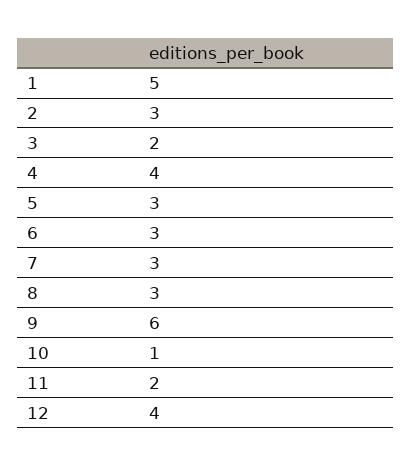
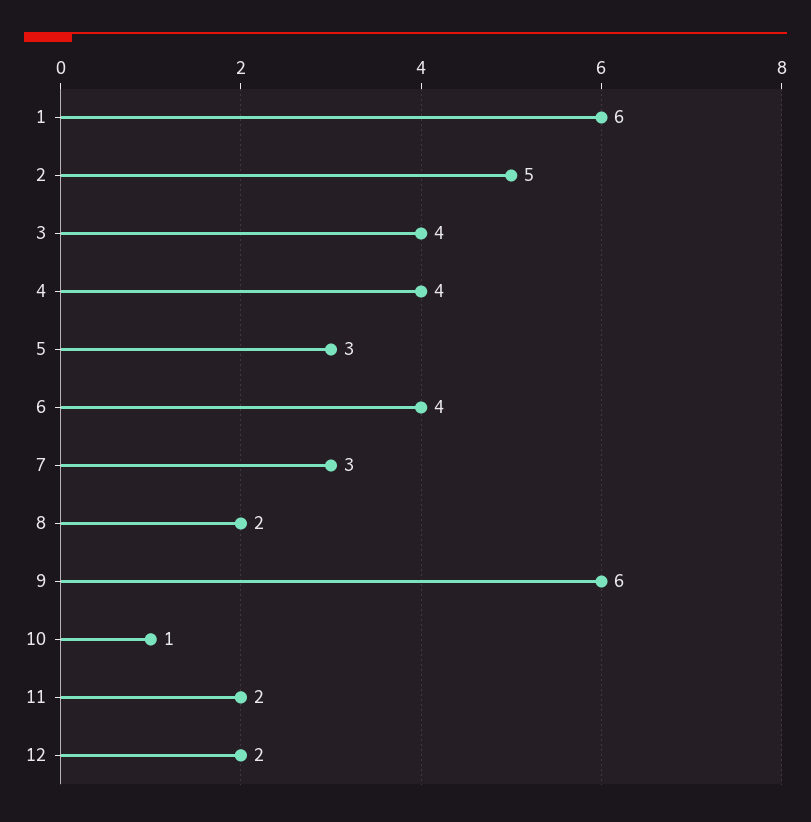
1: 5 -> 6
2: 3 -> 5
3: 2 -> 4
6: 3 -> 4
8: 3 -> 2
12: 4 -> 2

